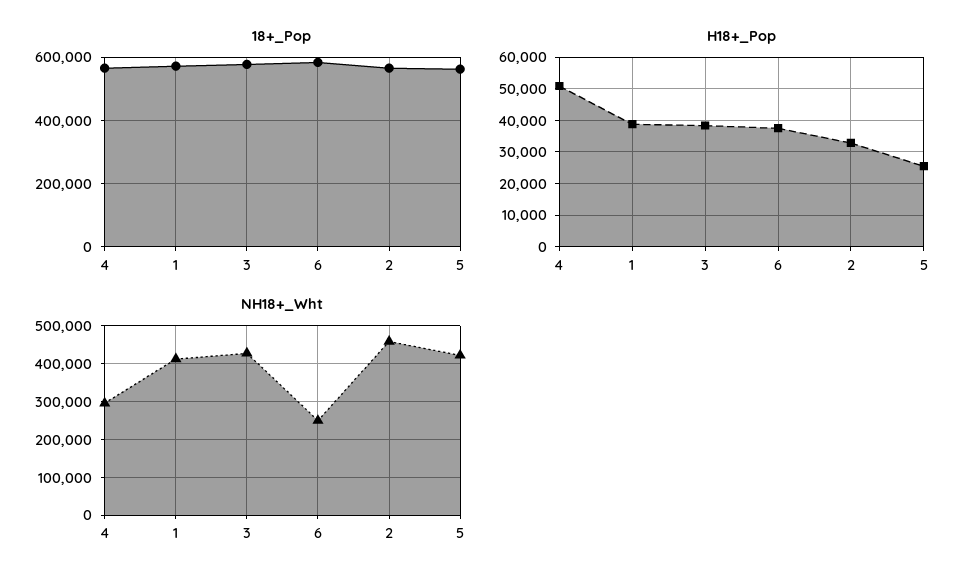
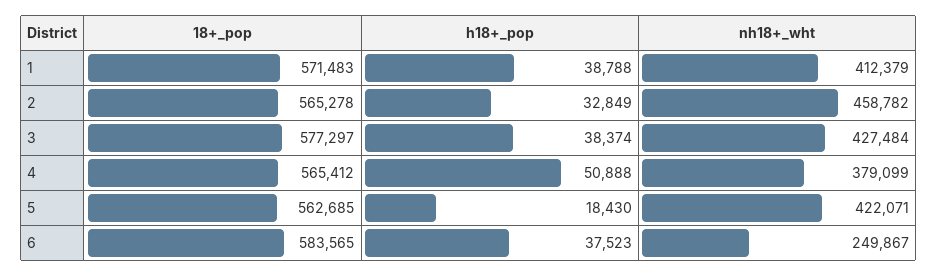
H18+_Pop, 5: 26000 -> 18430
NH18+_Wht, 4: 300000 -> 379099

